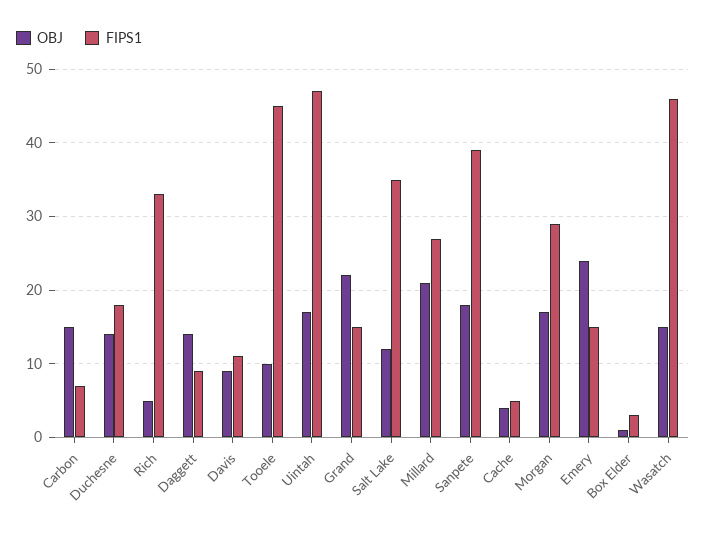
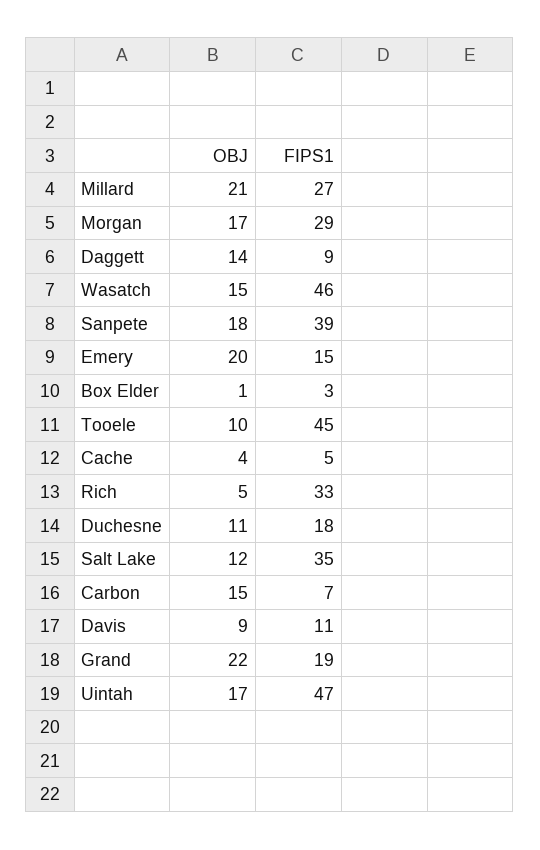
OBJ, Duchesne: 14 -> 11
FIPS1, Grand: 15 -> 19
OBJ, Emery: 24 -> 20

